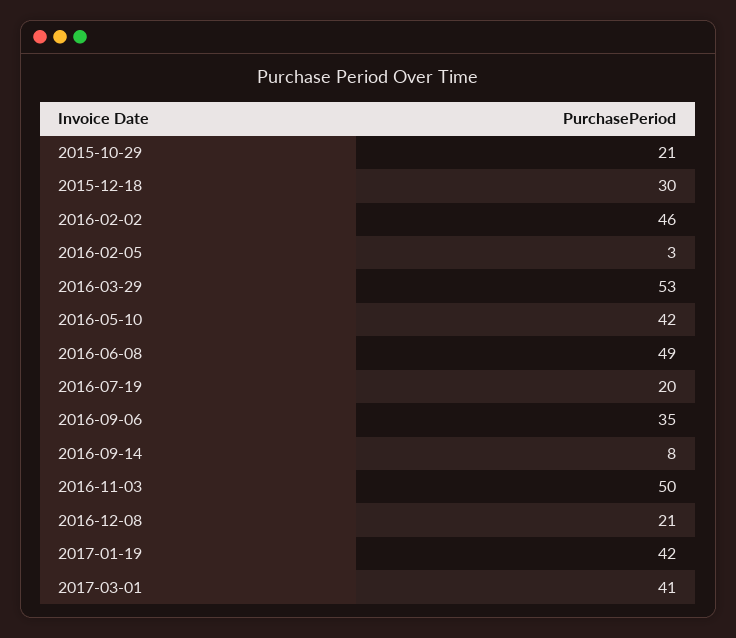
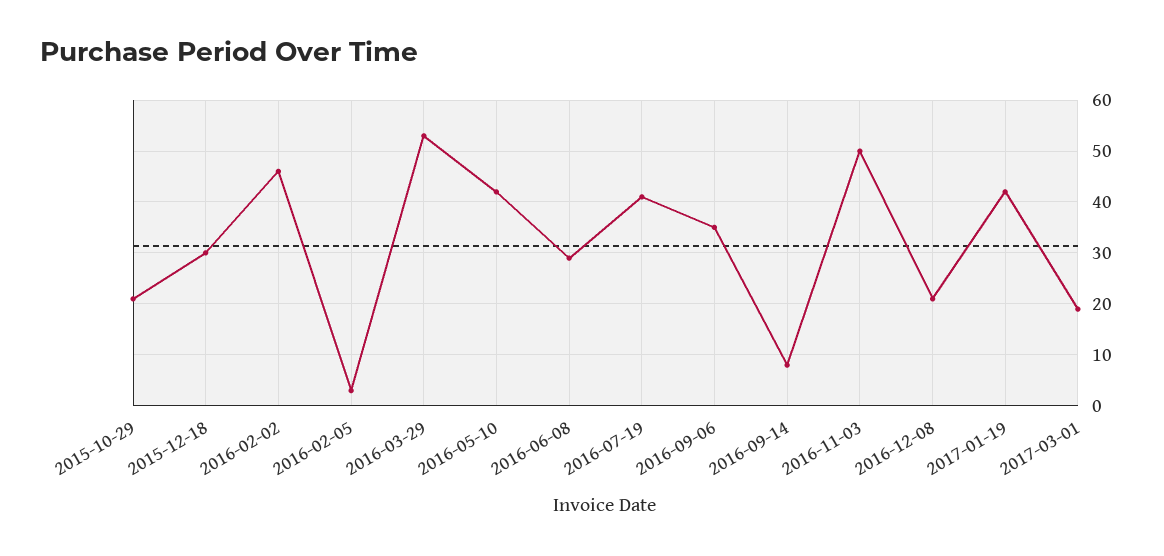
2016-06-08: 49 -> 30
2016-07-19: 20 -> 40
2017-03-01: 41 -> 20

